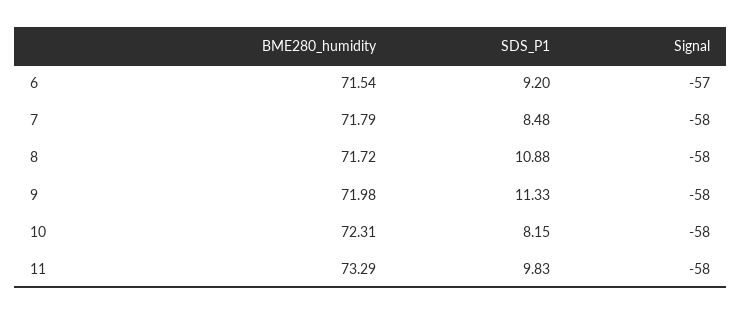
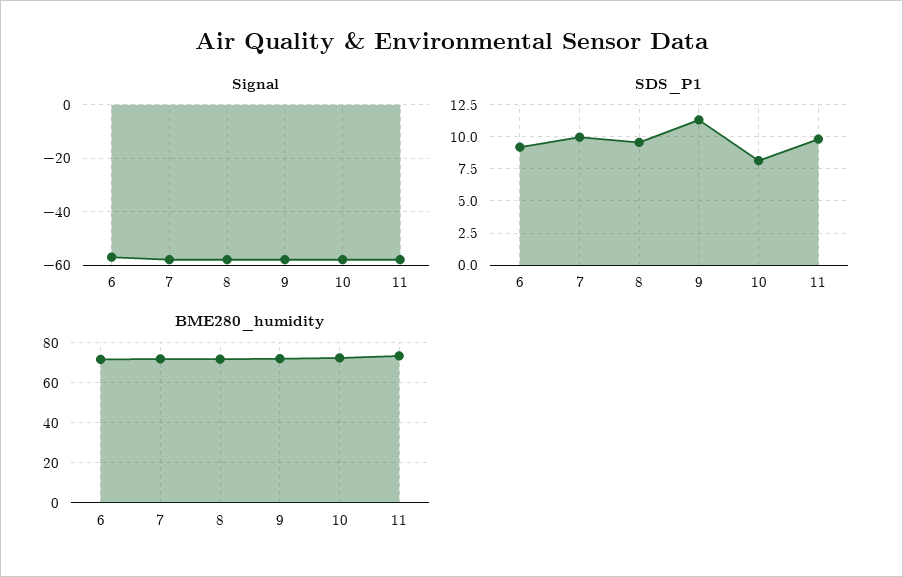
SDS_P1, 7: 8.48 -> 10
SDS_P1, 8: 10.88 -> 9.5

